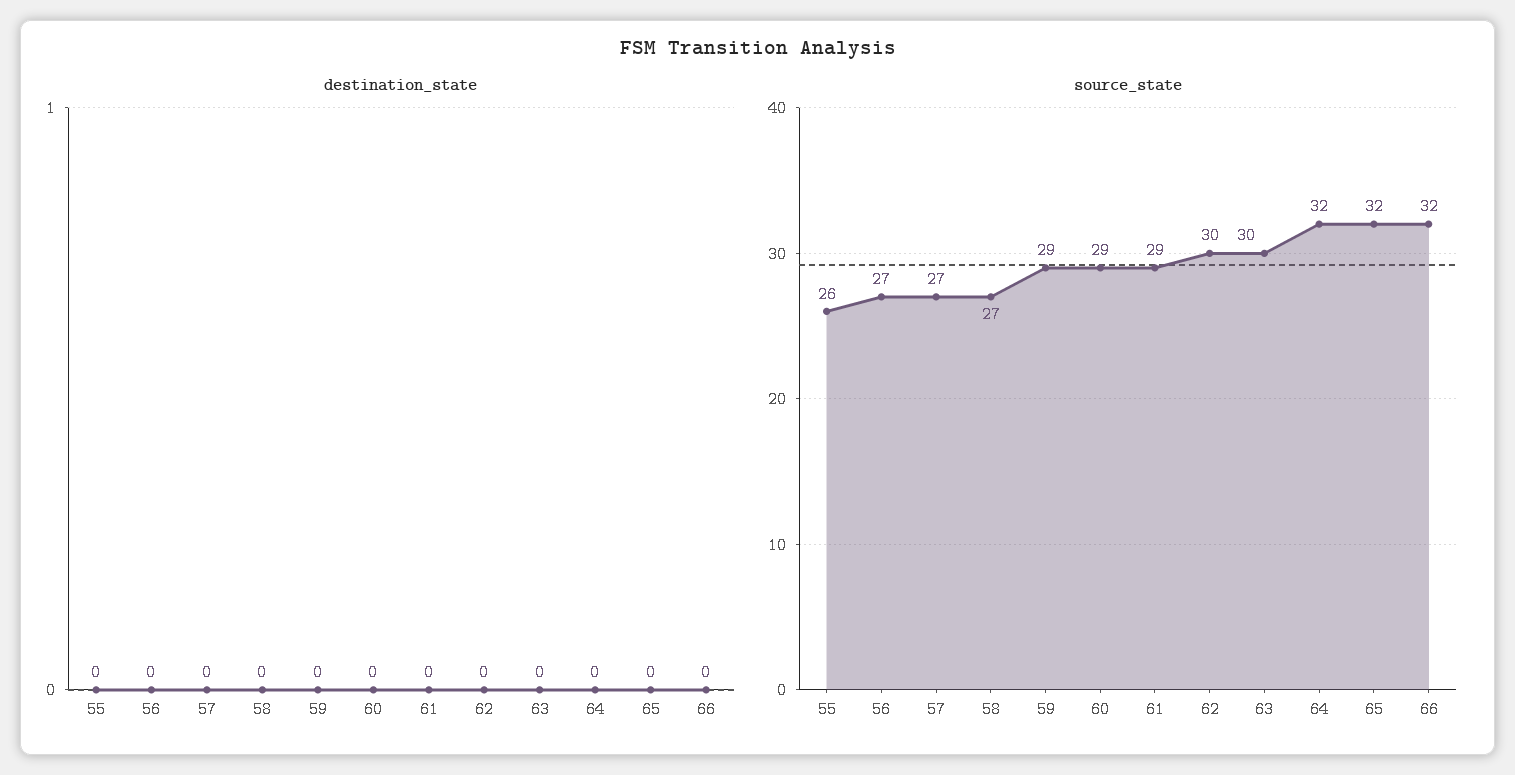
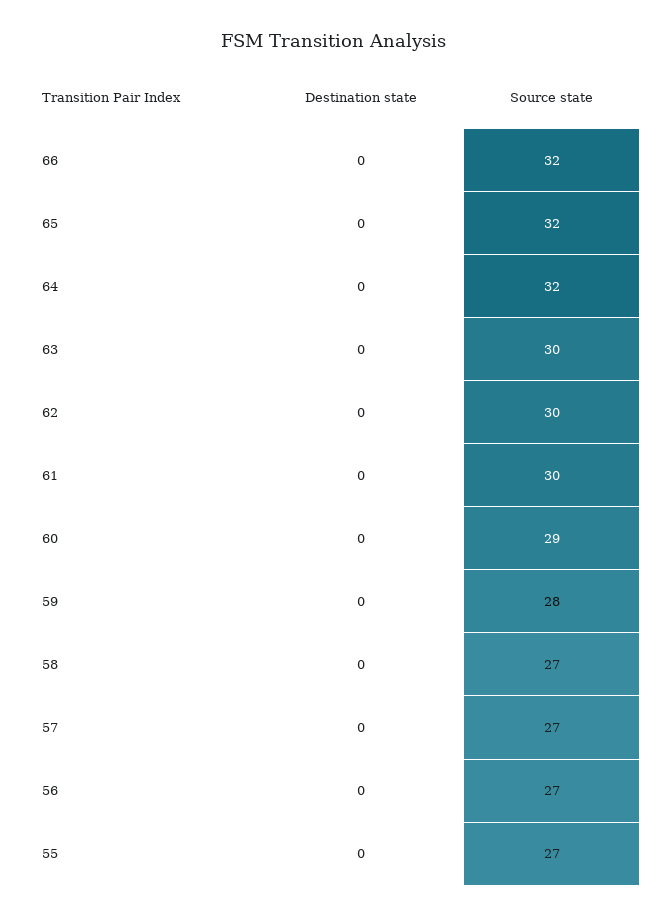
source_state, 55: 26 -> 27
source_state, 59: 29 -> 28
source_state, 61: 29 -> 30

